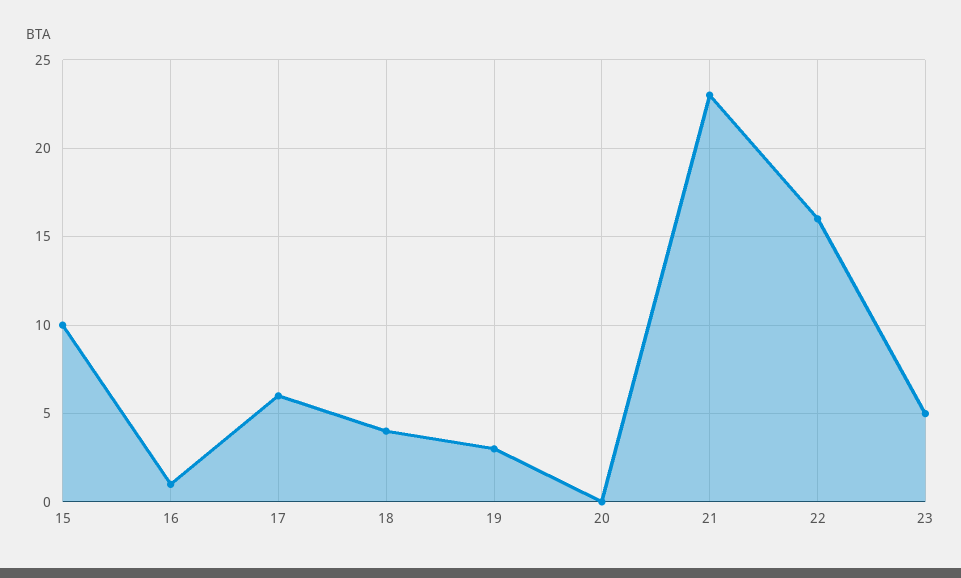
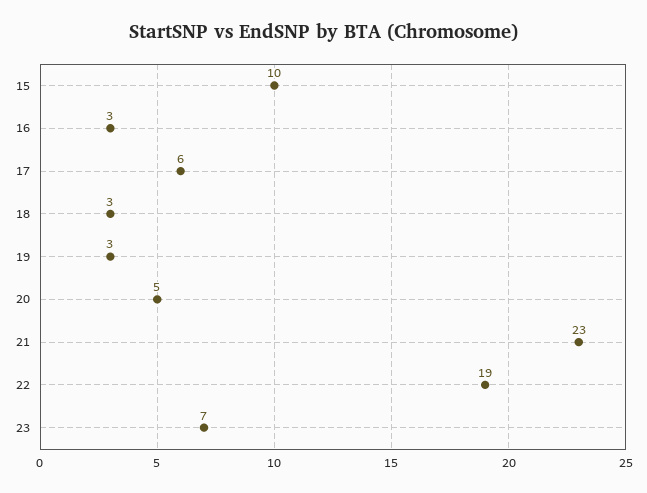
16: 1 -> 3
18: 4 -> 3
20: 0 -> 5
22: 16 -> 19
23: 5 -> 7

